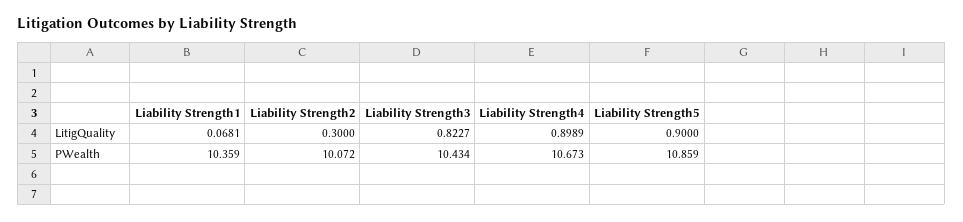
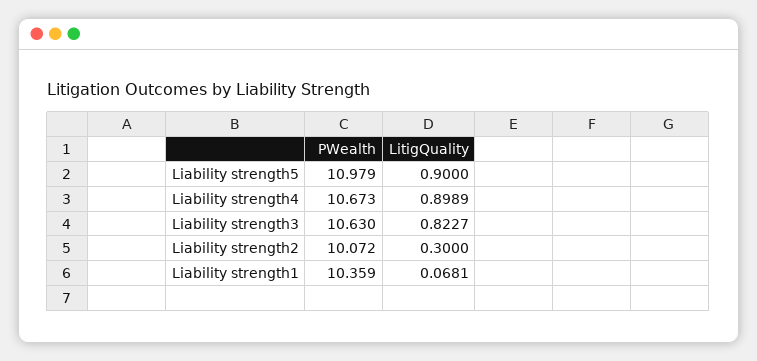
Liability Strength3, PWealth: 10.434 -> 10.63
Liability Strength5, PWealth: 10.859 -> 10.979

